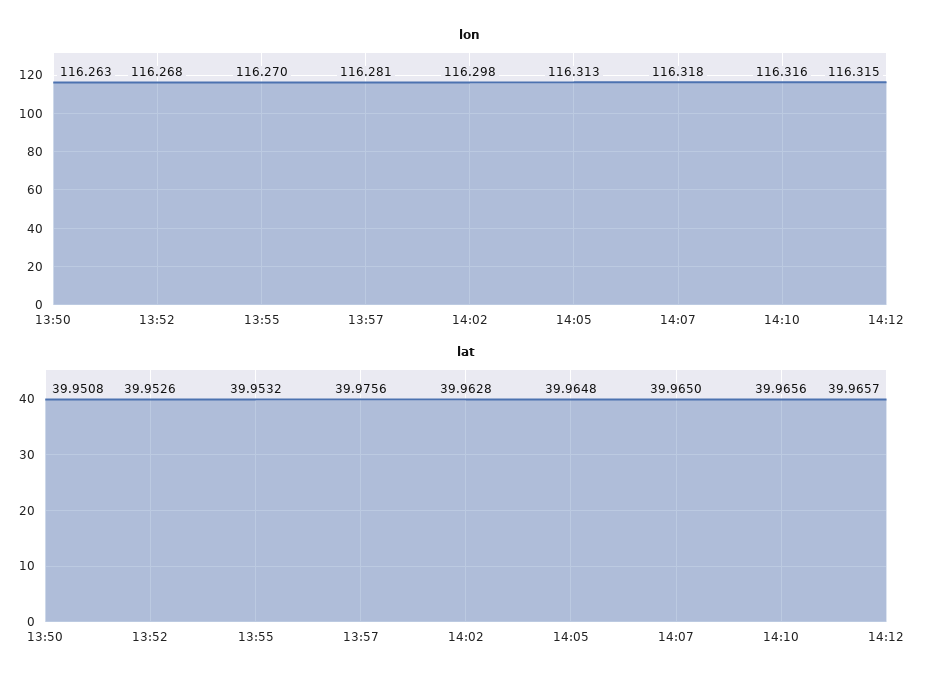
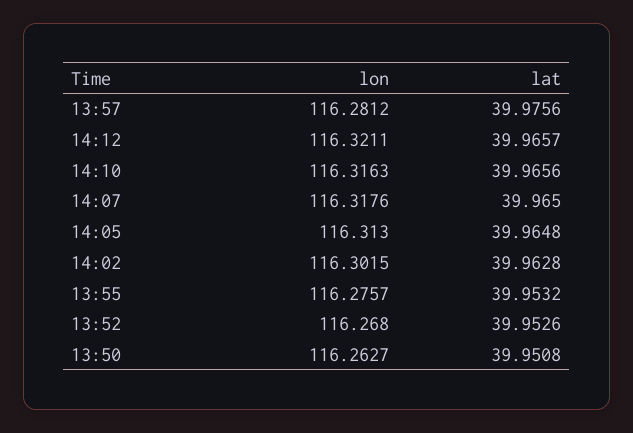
lon, 13:55: 116.27 -> 116.2757
lon, 14:02: 116.298 -> 116.3015
lon, 14:12: 116.315 -> 116.3211

